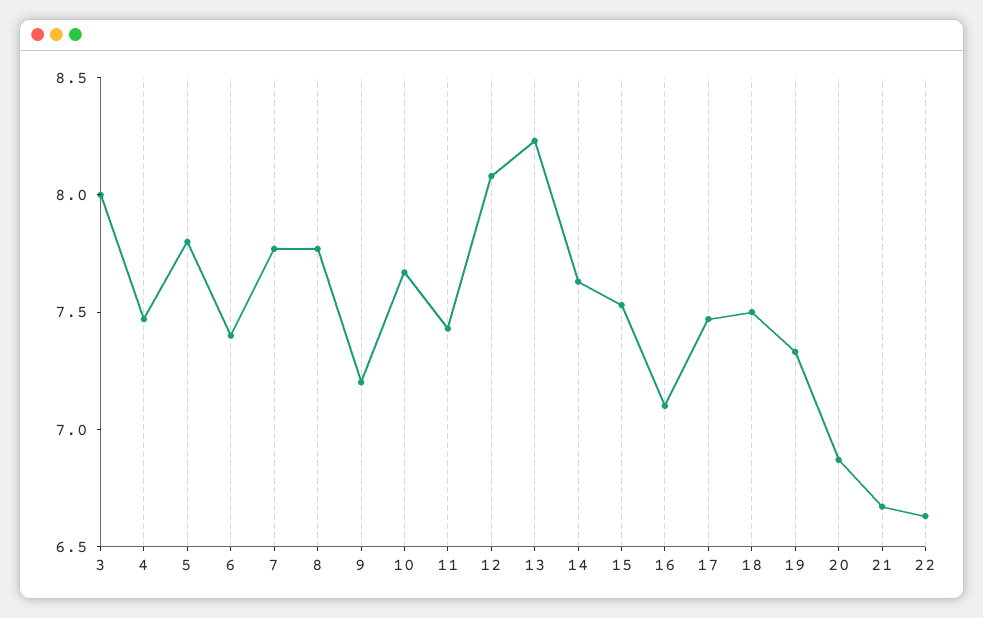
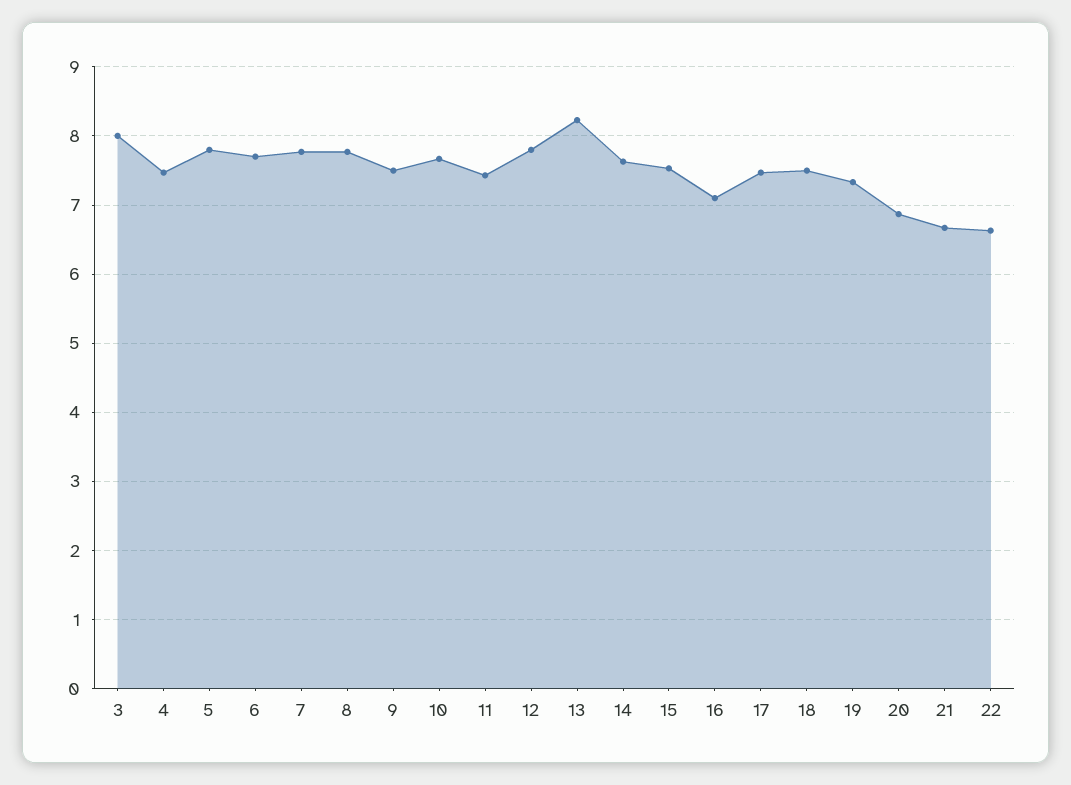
6: 7.4 -> 7.7
9: 7.2 -> 7.5
12: 8.1 -> 7.8

